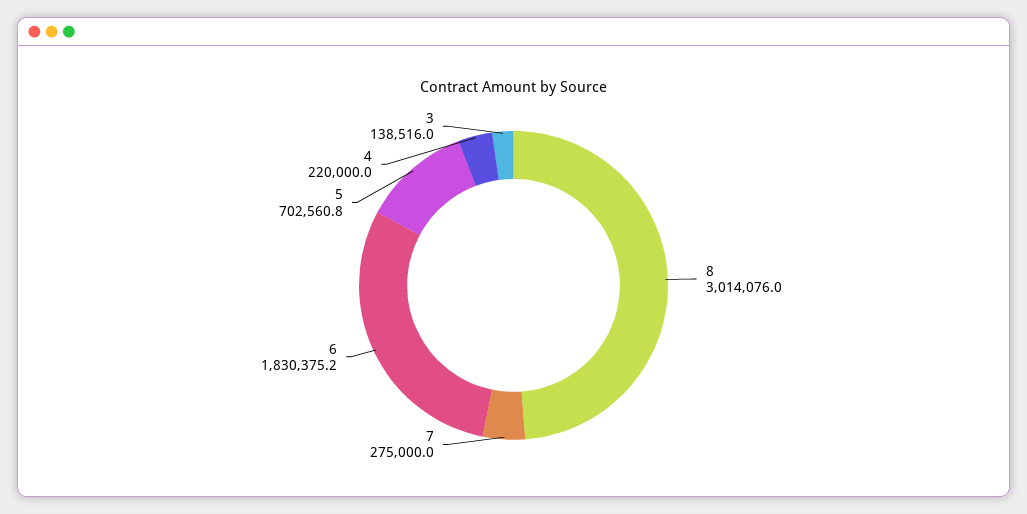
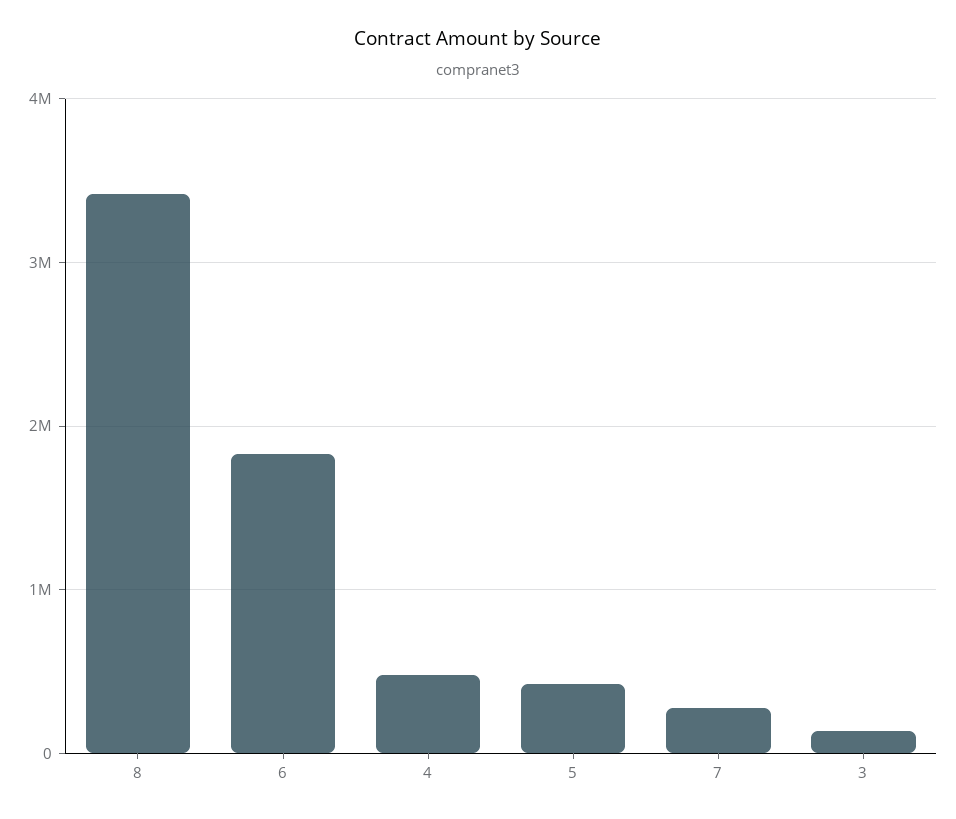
8: 3014076 -> 3400000
5: 702560.8 -> 400000
4: 220000 -> 500000

